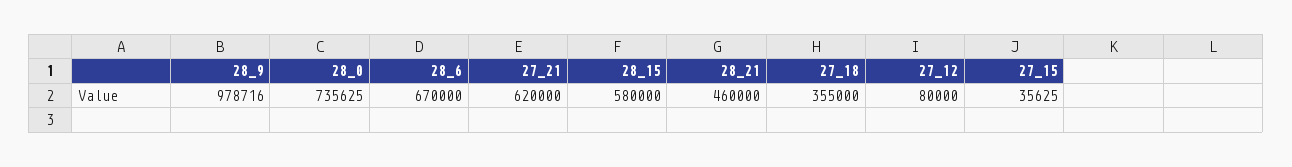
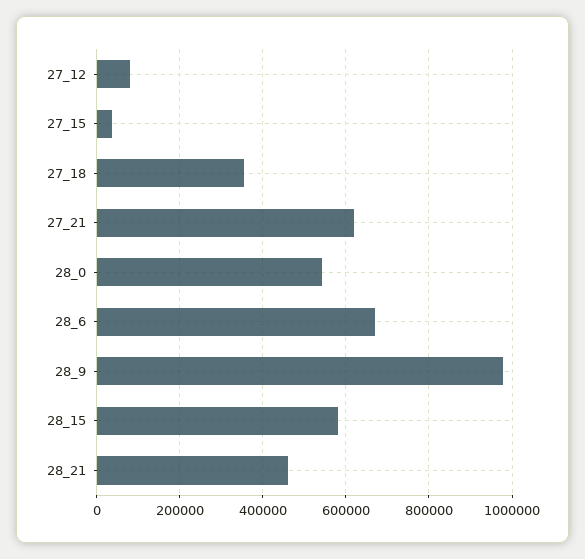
28_0: 735625 -> 540000

